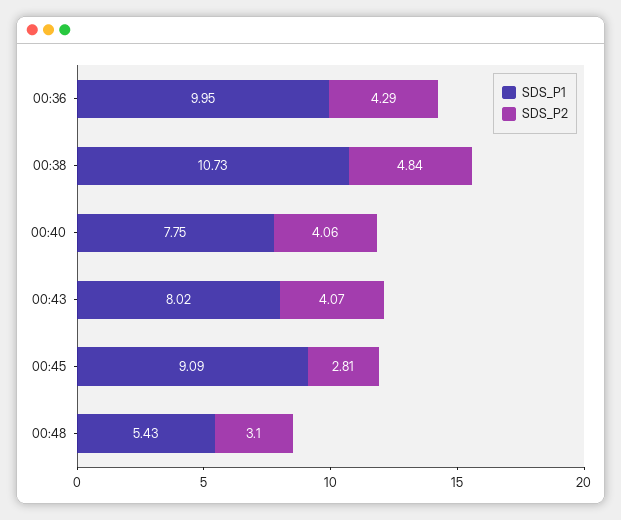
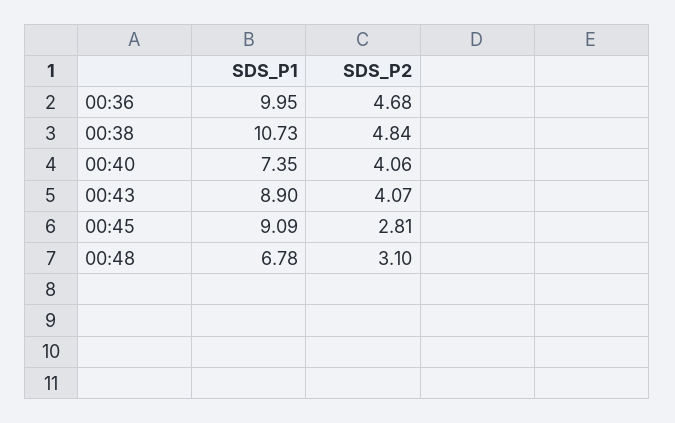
SDS_P2, 00:36: 4.29 -> 4.68
SDS_P1, 00:40: 7.75 -> 7.35
SDS_P1, 00:43: 8.02 -> 8.9
SDS_P1, 00:48: 5.43 -> 6.78

